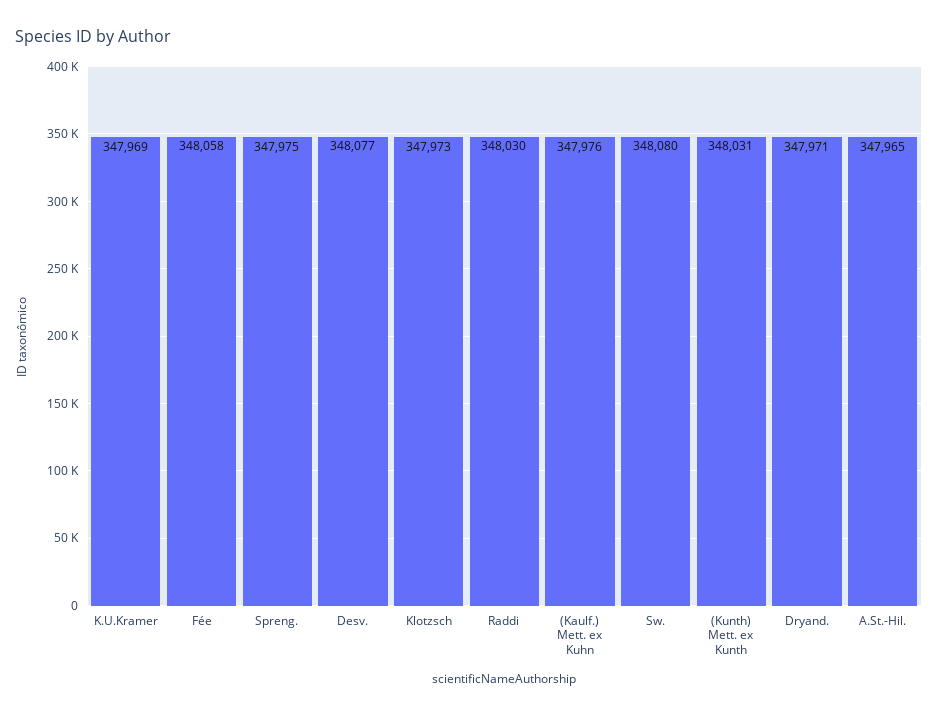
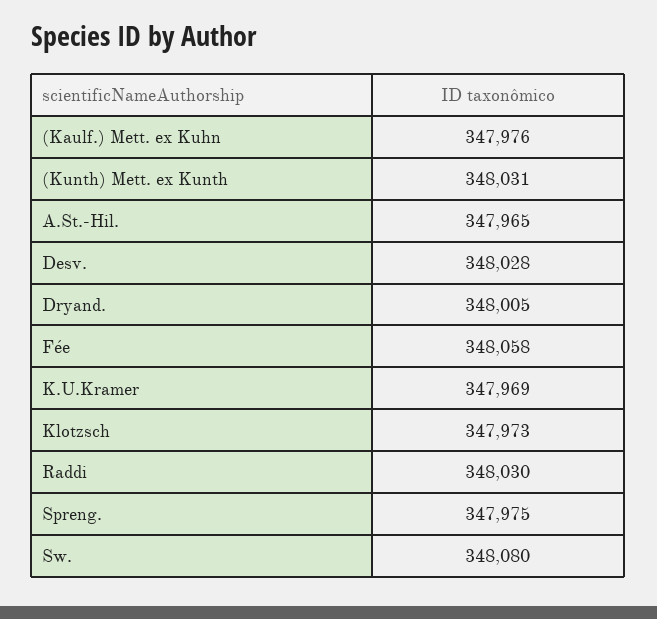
Desv.: 348077 -> 348028
Dryand.: 347971 -> 348005

